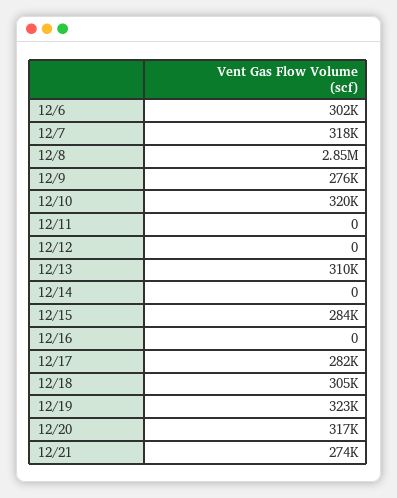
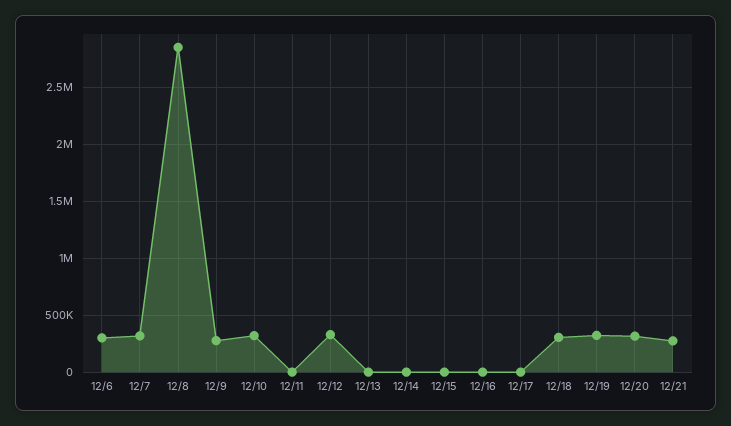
12/12: 0 -> 300000
12/13: 310000 -> 0
12/15: 284000 -> 0
12/17: 282000 -> 0

